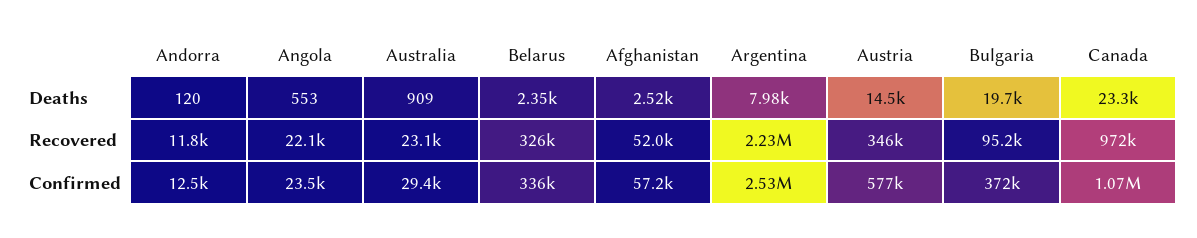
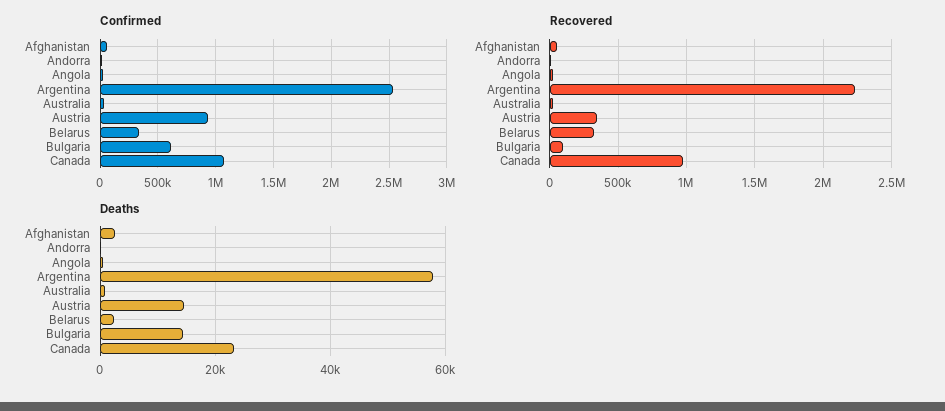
Deaths, Argentina: 7980 -> 58000
Deaths, Bulgaria: 19700 -> 14000
Confirmed, Austria: 577000 -> 900000
Confirmed, Bulgaria: 372000 -> 600000

